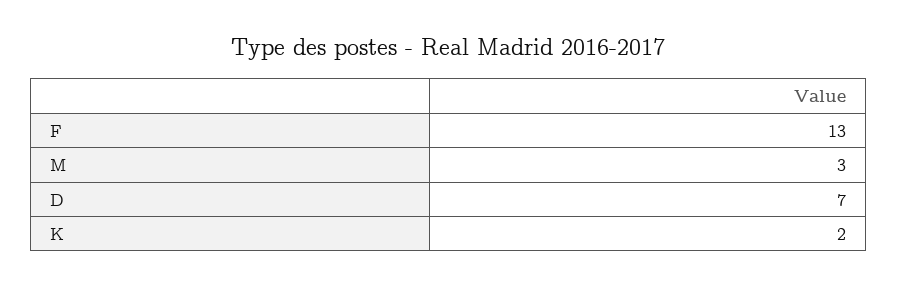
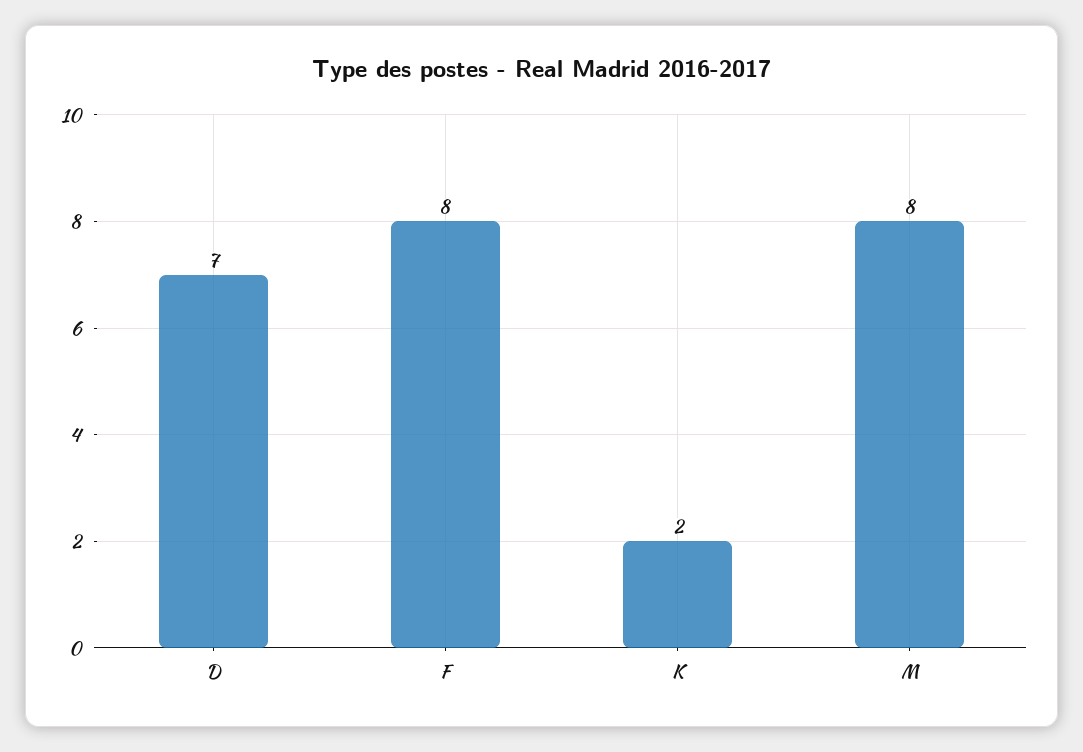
F: 13 -> 8
M: 3 -> 8

